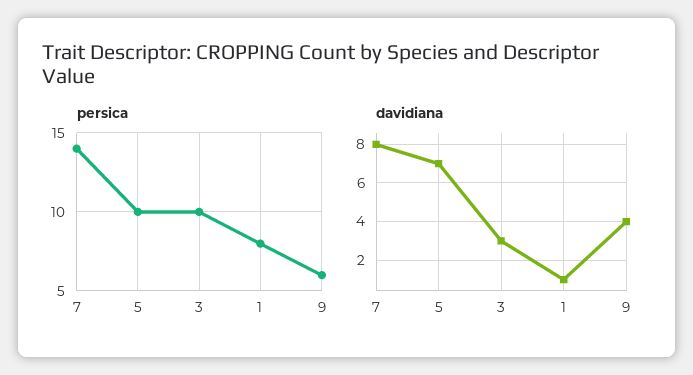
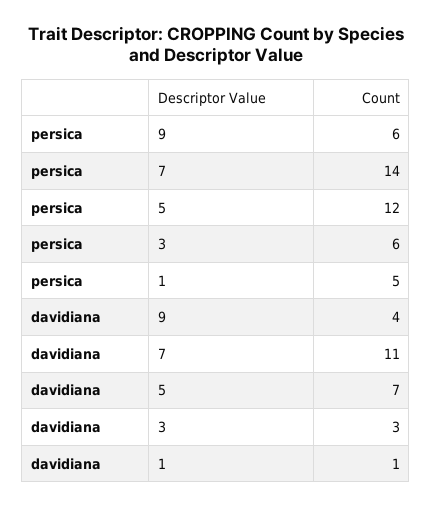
persica, 5: 10 -> 12
persica, 3: 10 -> 6
persica, 1: 8 -> 5
davidiana, 7: 8 -> 11

